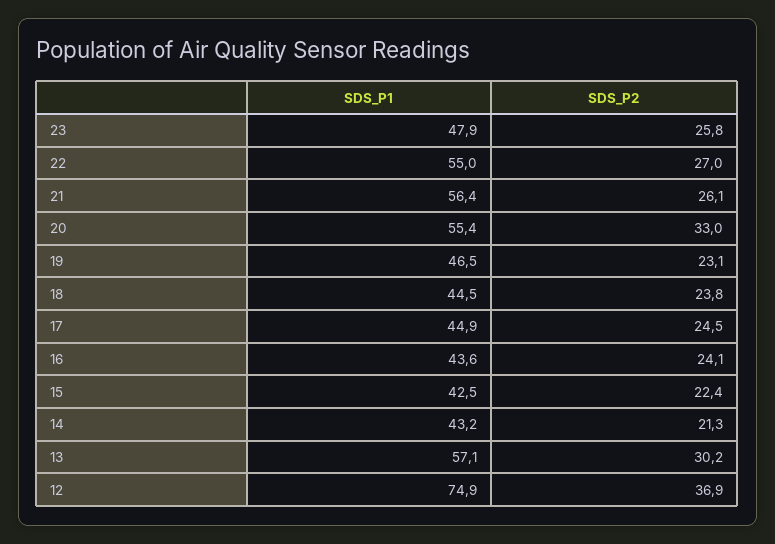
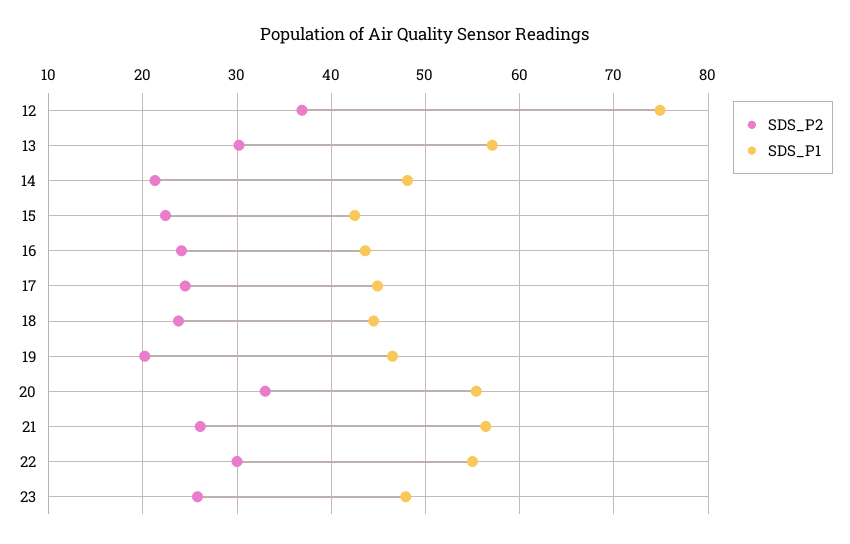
SDS_P2, 22: 27 -> 30
SDS_P2, 19: 23.1 -> 20
SDS_P1, 14: 43.2 -> 48

